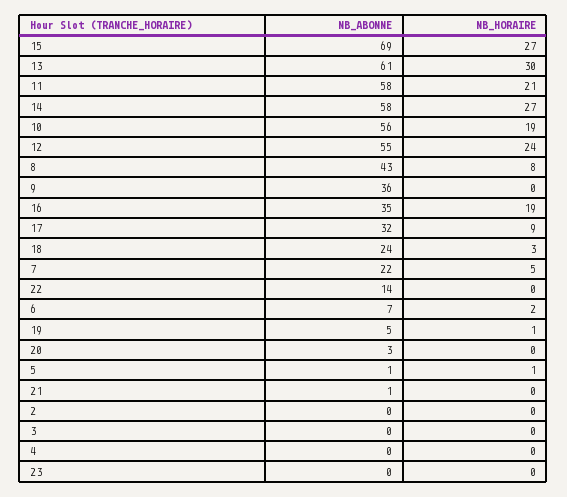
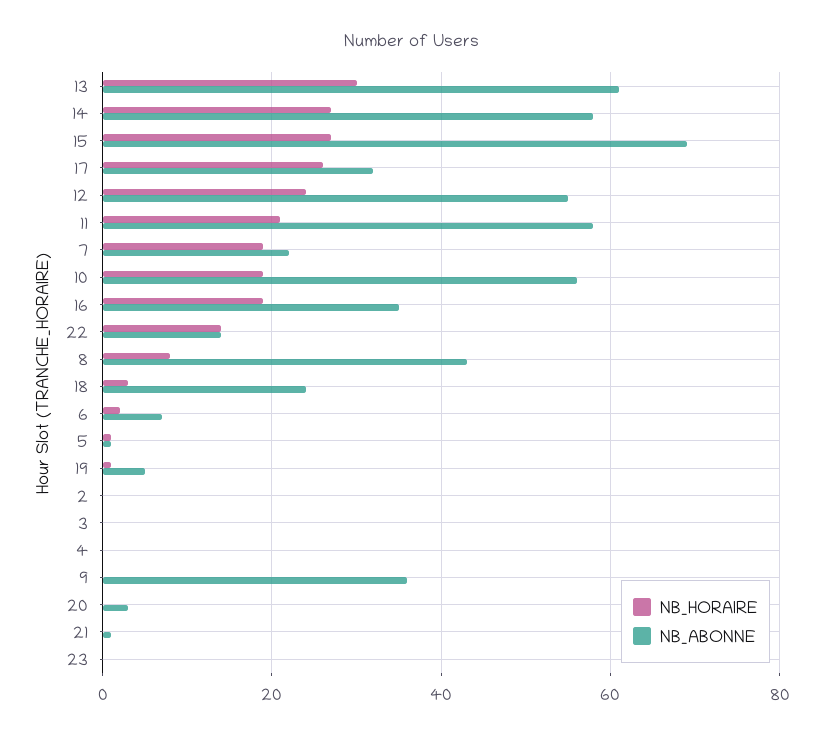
NB_HORAIRE, 17: 9 -> 25
NB_HORAIRE, 7: 5 -> 20
NB_HORAIRE, 22: 0 -> 15

